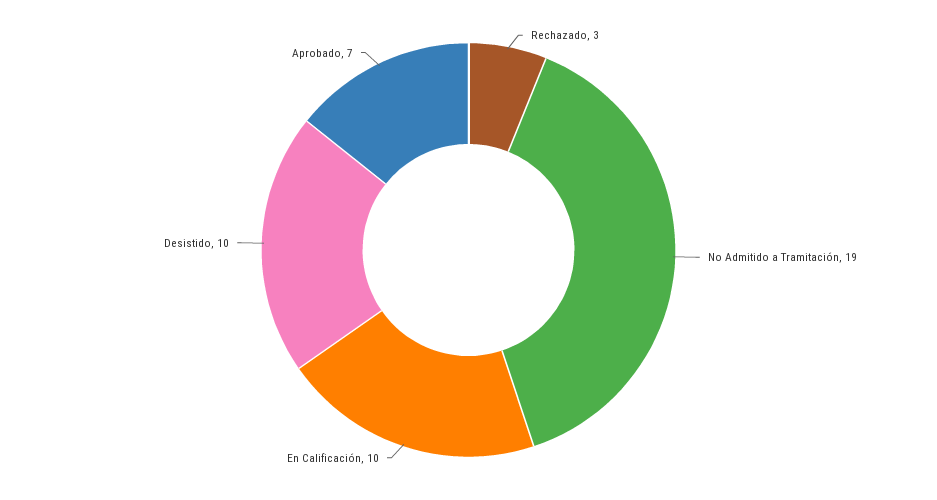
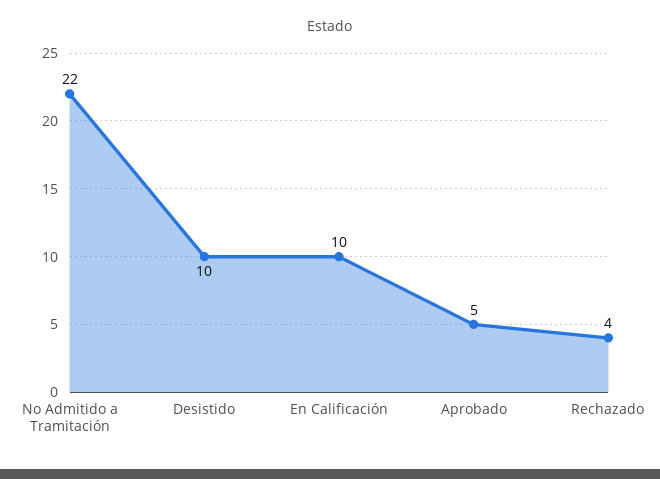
Rechazado: 3 -> 4
No Admitido a Tramitación: 19 -> 22
Aprobado: 7 -> 5

